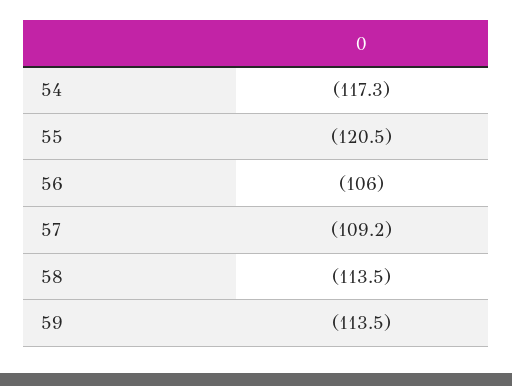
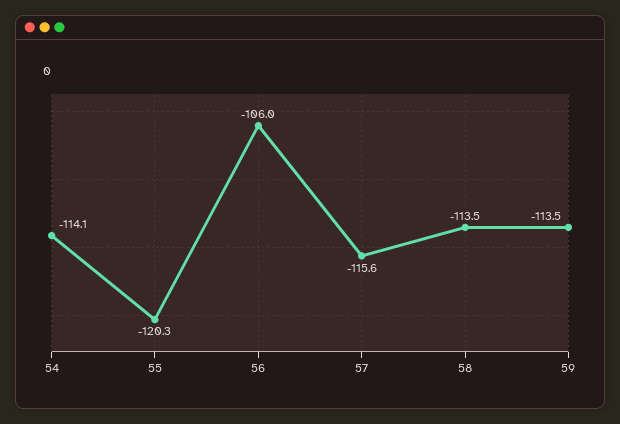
54: -117.3 -> -114.1
55: -120.5 -> -120.3
57: -109.2 -> -115.6

